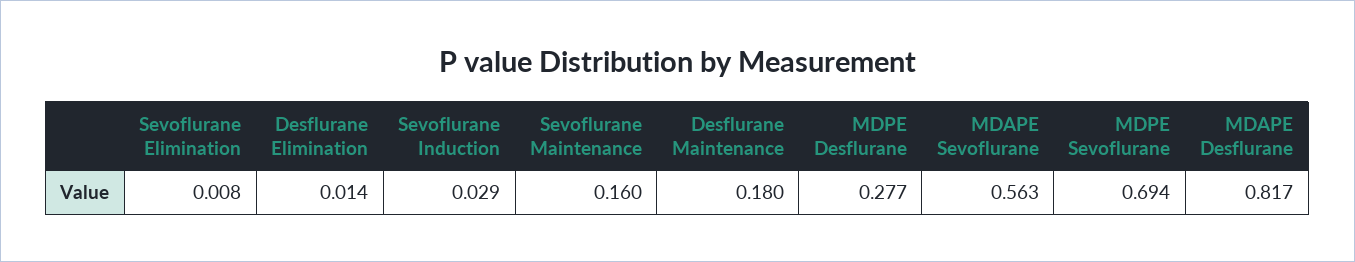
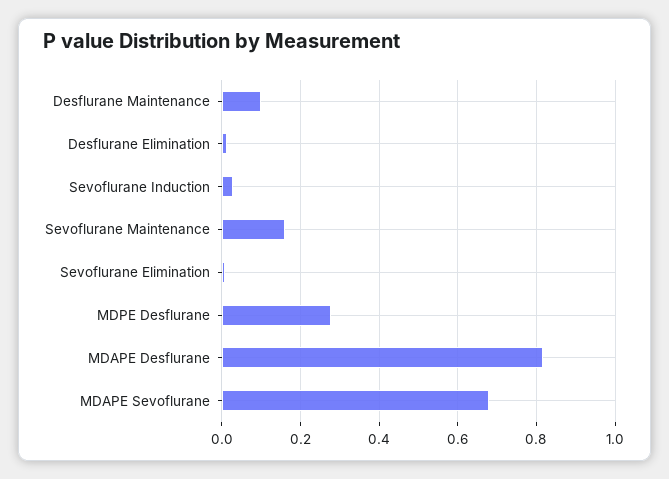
Desflurane Maintenance: 0.18 -> 0.1
MDAPE Sevoflurane: 0.563 -> 0.68
MDPE Sevoflurane: 0.694 -> none

